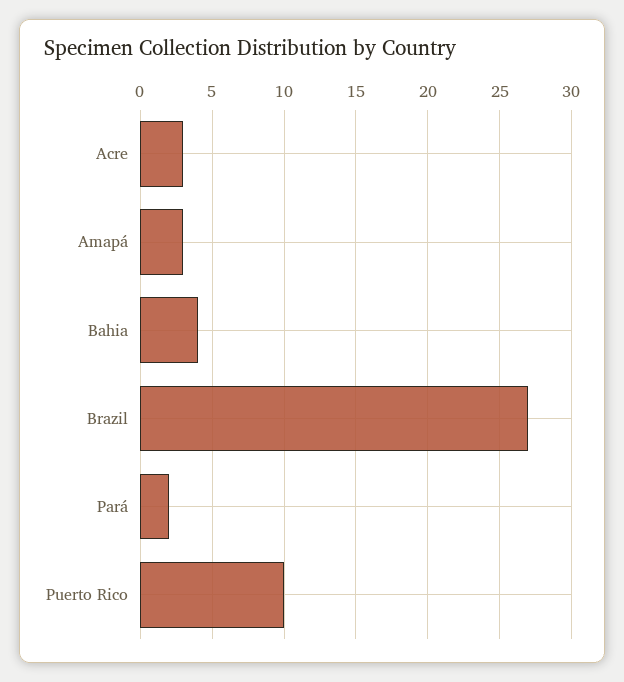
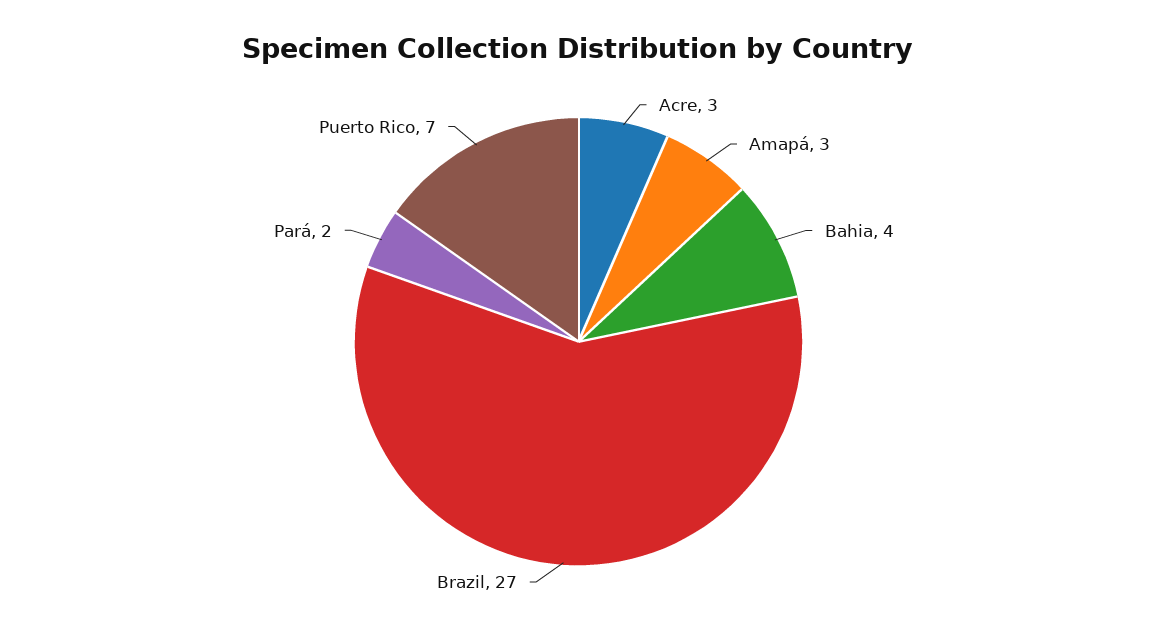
Puerto Rico: 10 -> 7

